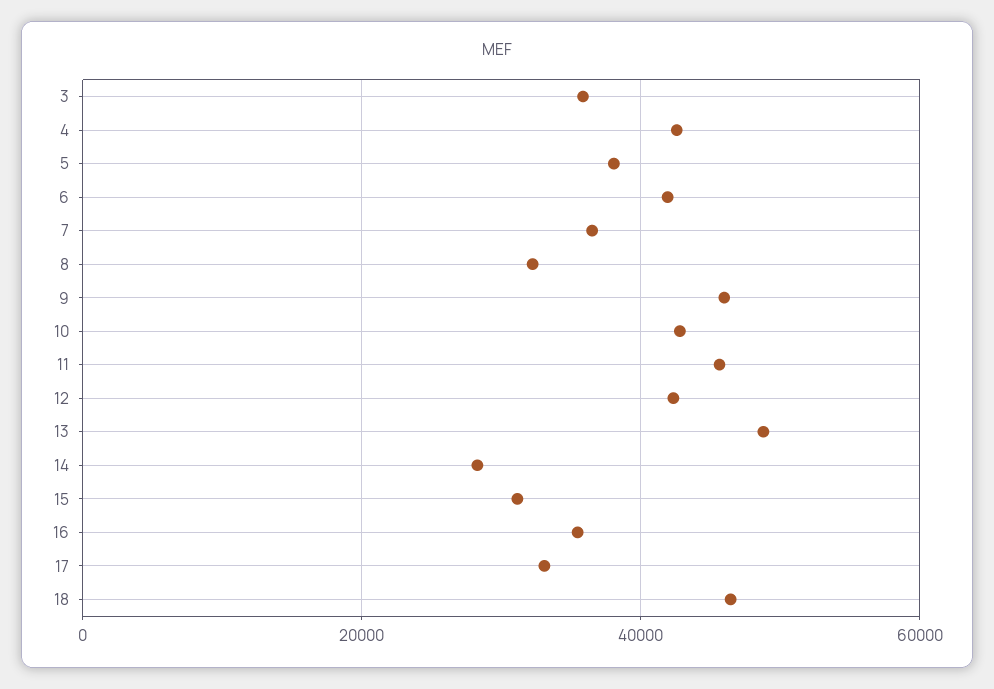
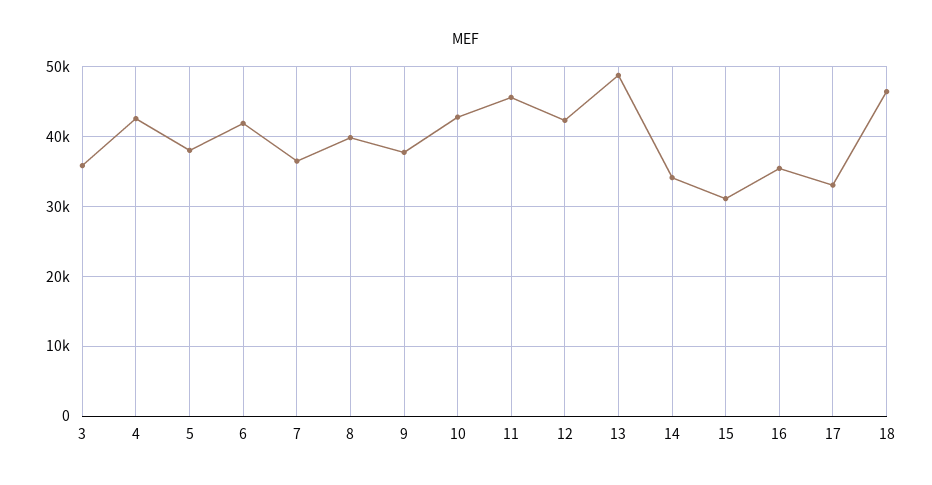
8: 32000 -> 40000
9: 46000 -> 38000
14: 28000 -> 34000

